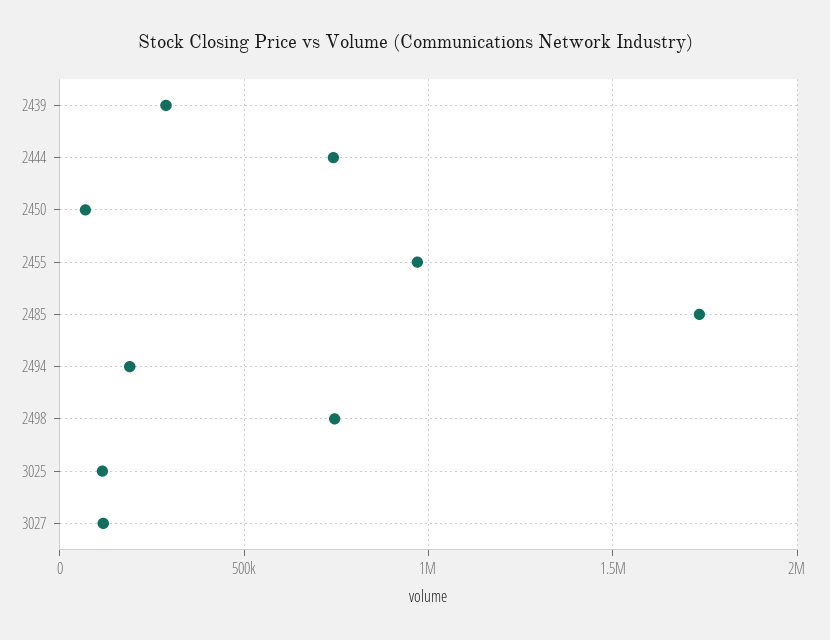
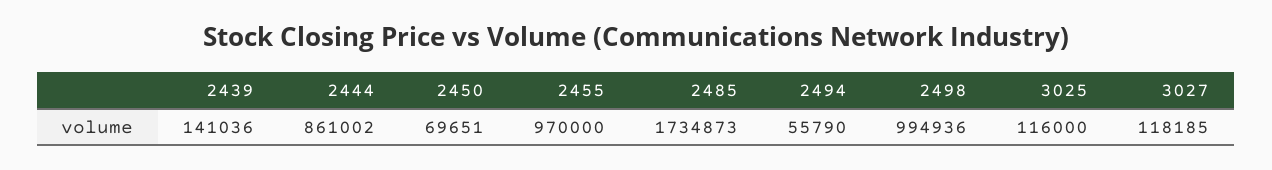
2439: 300000 -> 141036
2444: 750000 -> 861002
2494: 200000 -> 55790
2498: 750000 -> 994936

